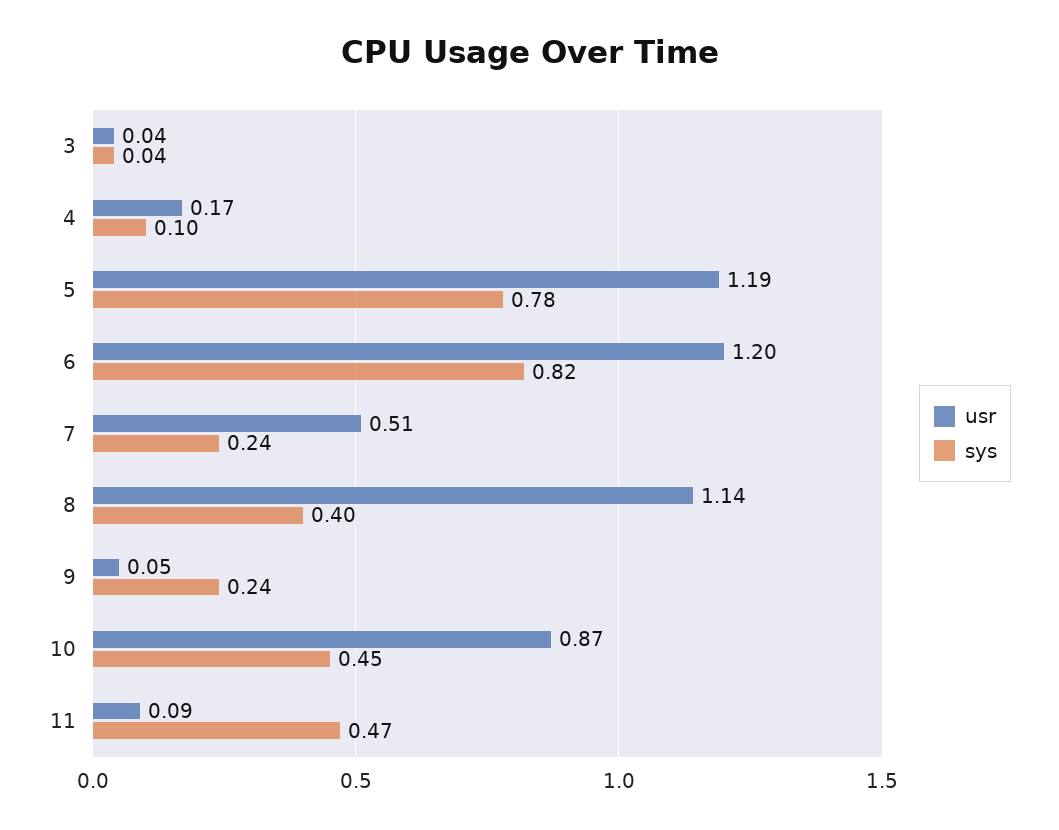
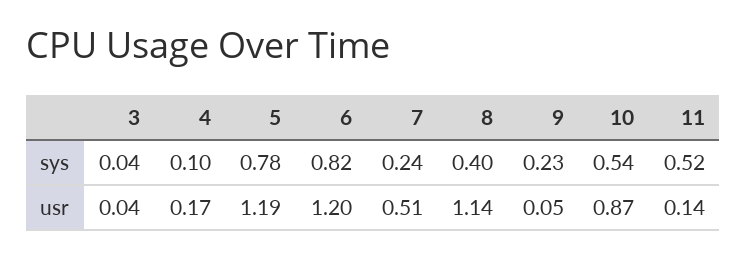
sys, 9: 0.24 -> 0.23
sys, 10: 0.45 -> 0.54
usr, 11: 0.09 -> 0.14
sys, 11: 0.47 -> 0.52

